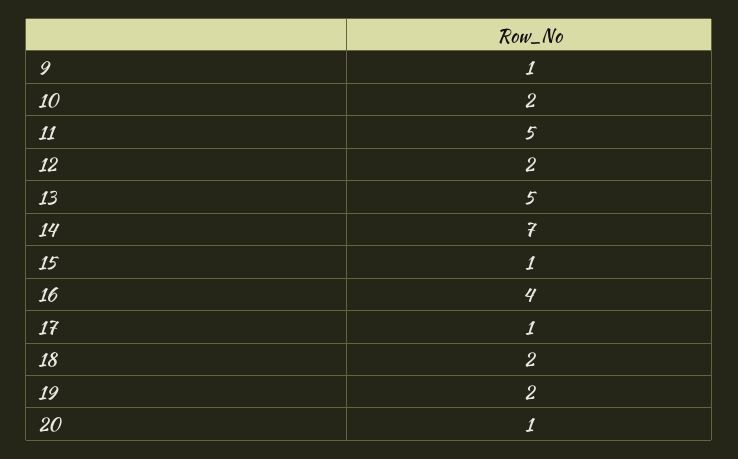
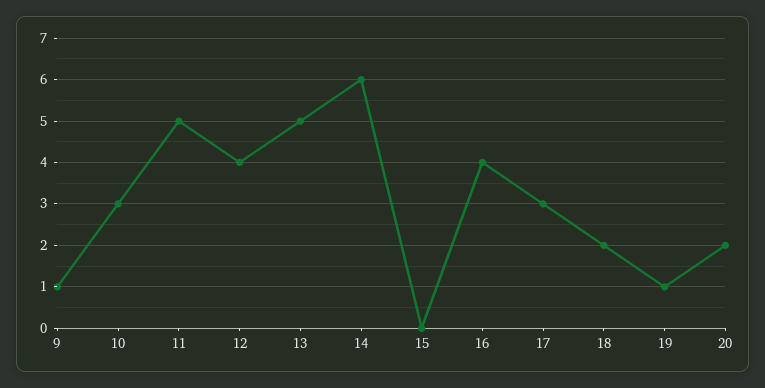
10: 2 -> 3
12: 2 -> 4
14: 7 -> 6
15: 1 -> 0
17: 1 -> 3
19: 2 -> 1
20: 1 -> 2

